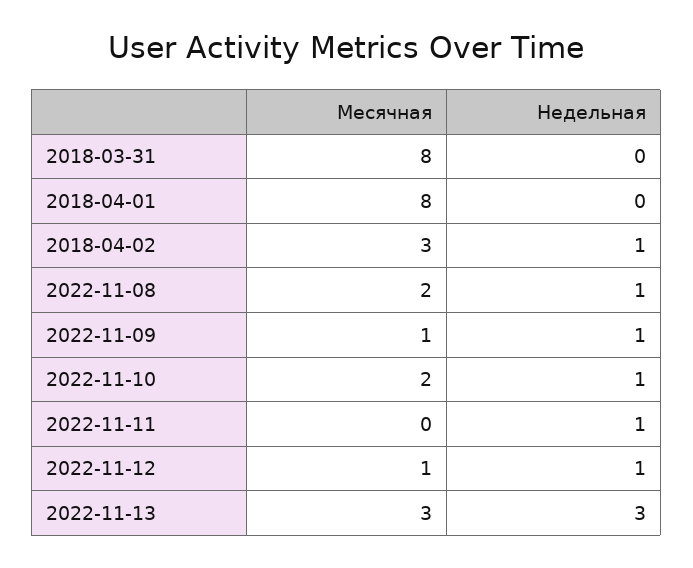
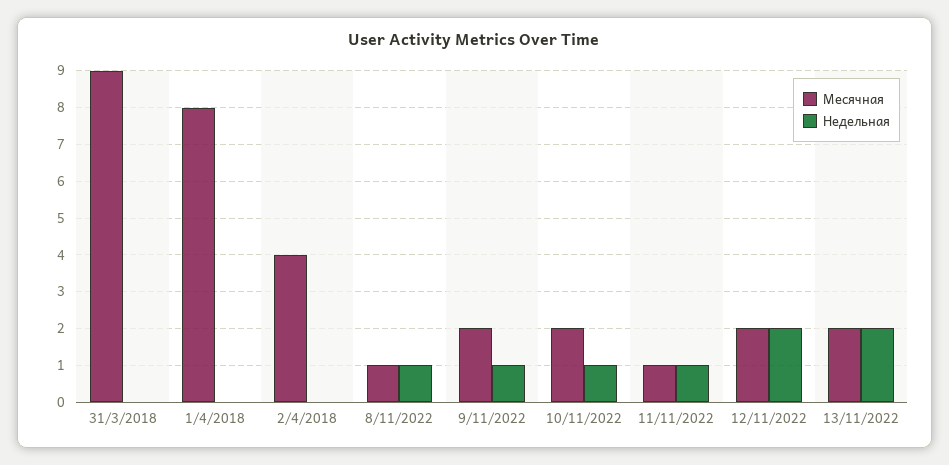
Месячная, 2018-03-31: 8 -> 9
Месячная, 2018-04-02: 3 -> 4
Недельная, 2018-04-02: 1 -> 0
Месячная, 2022-11-08: 2 -> 1
Месячная, 2022-11-09: 1 -> 2
Месячная, 2022-11-11: 0 -> 1
Месячная, 2022-11-12: 1 -> 2
Недельная, 2022-11-12: 1 -> 2
Месячная, 2022-11-13: 3 -> 2
Недельная, 2022-11-13: 3 -> 2

